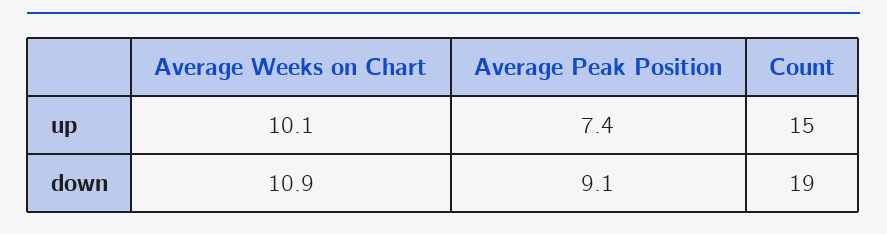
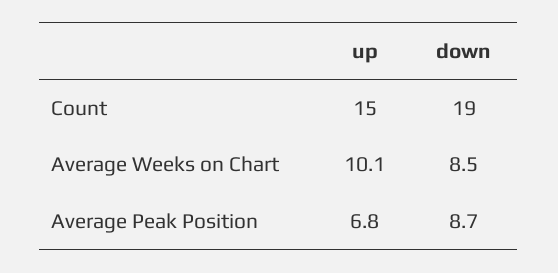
Average Peak Position, up: 7.4 -> 6.8
Average Weeks on Chart, down: 10.9 -> 8.5
Average Peak Position, down: 9.1 -> 8.7

